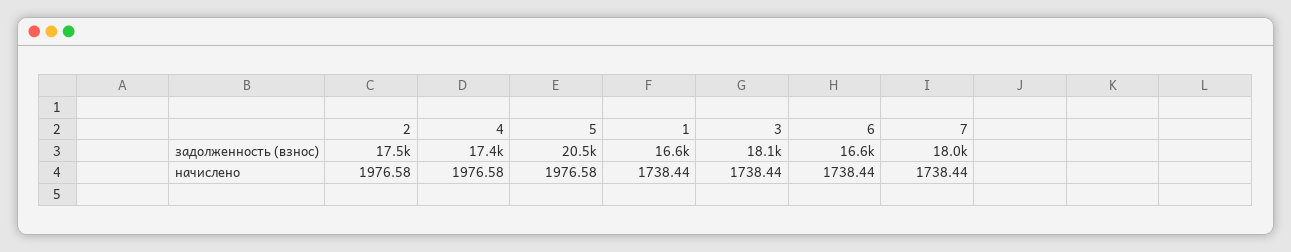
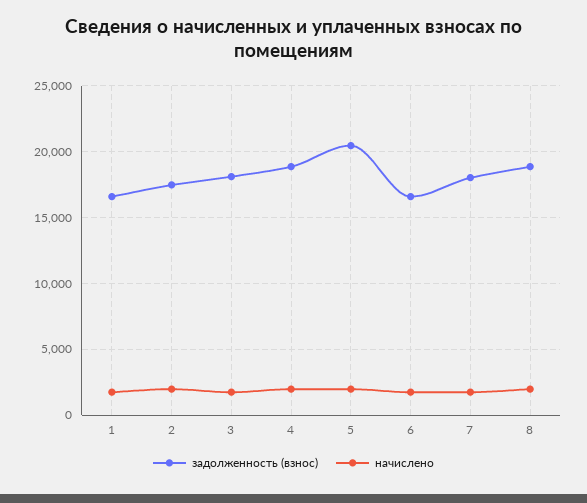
задолженность (взнос), 4: 17400 -> 19000
задолженность (взнос), 8: none -> 19000
начислено, 8: none -> 2000

